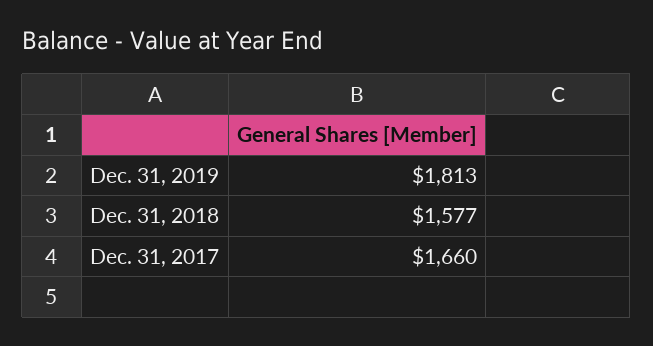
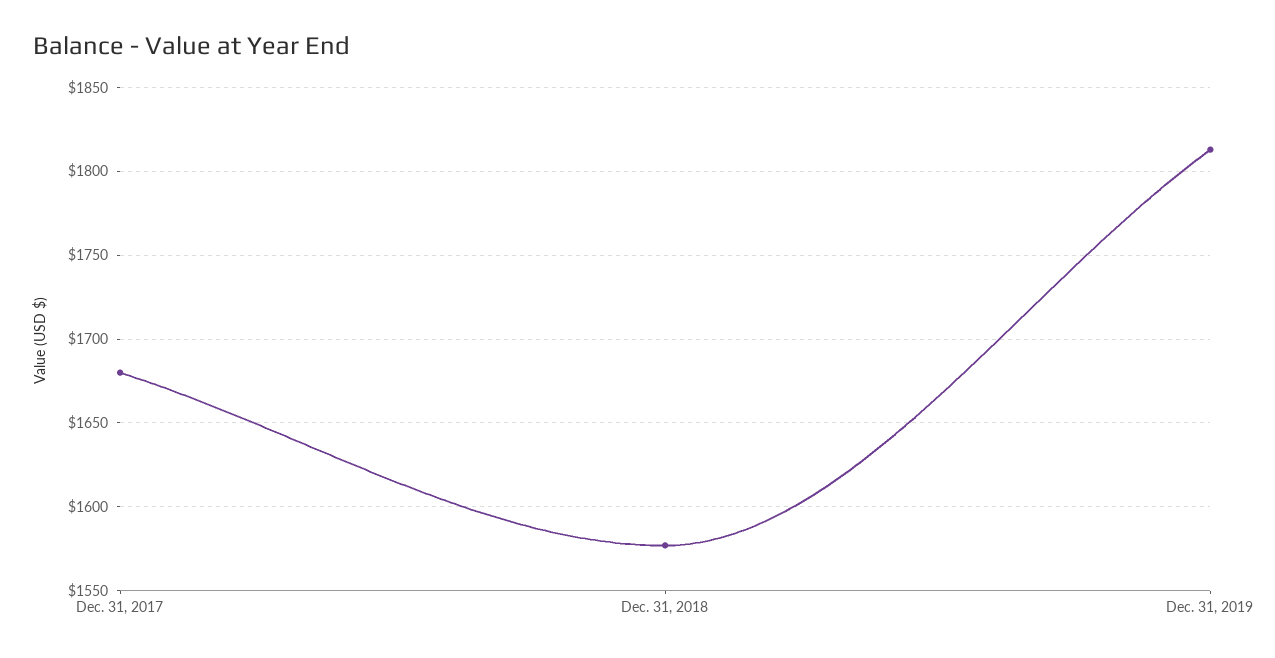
Dec. 31, 2017: 1660 -> 1680

